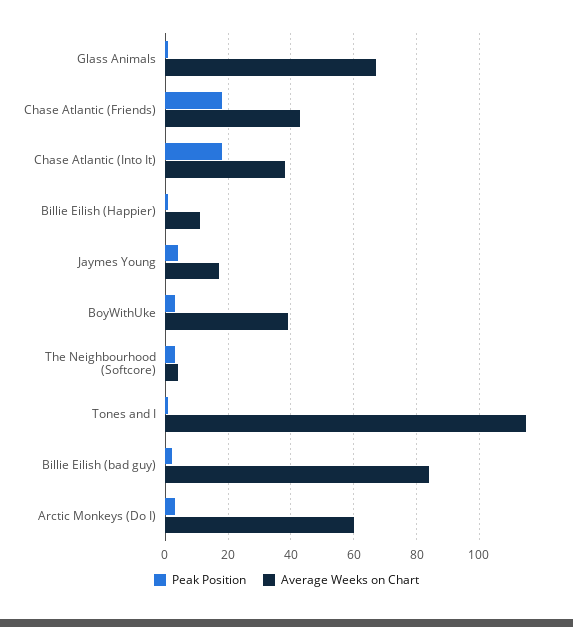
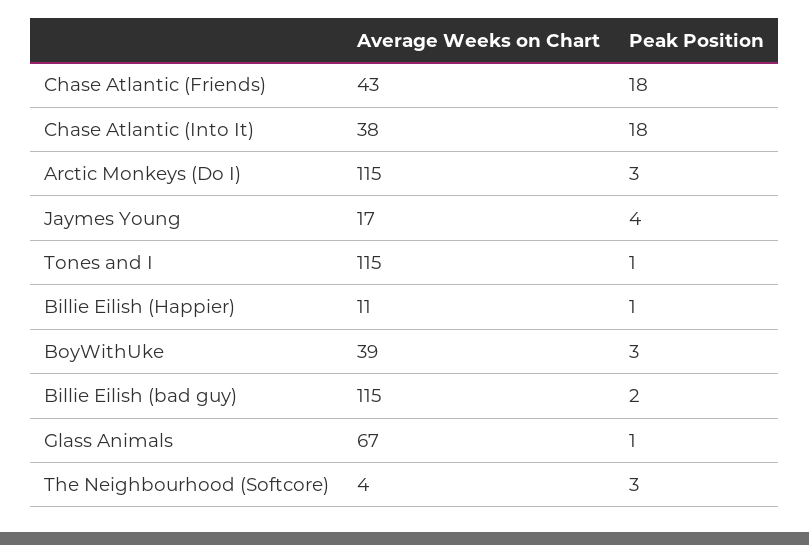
Average Weeks on Chart, Billie Eilish (bad guy): 85 -> 115
Average Weeks on Chart, Arctic Monkeys (Do I): 60 -> 115

